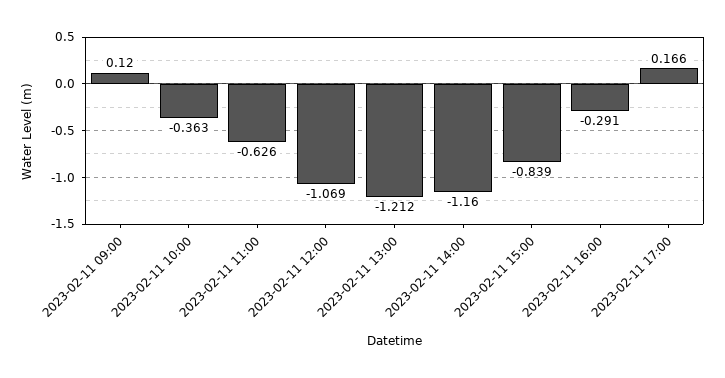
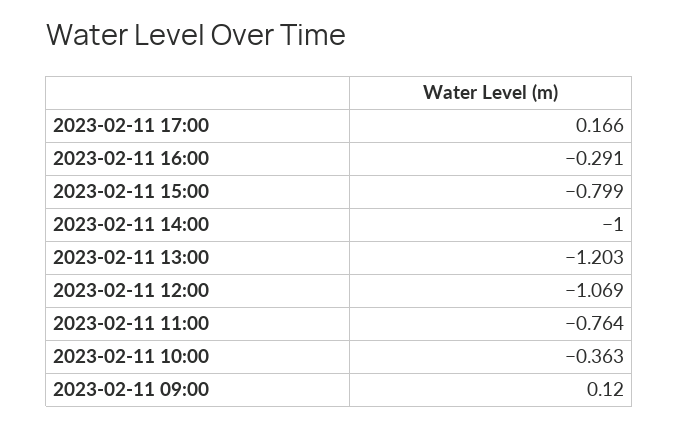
2023-02-11 11:00: -0.626 -> -0.764
2023-02-11 13:00: -1.212 -> -1.203
2023-02-11 14:00: -1.16 -> -1
2023-02-11 15:00: -0.839 -> -0.799

